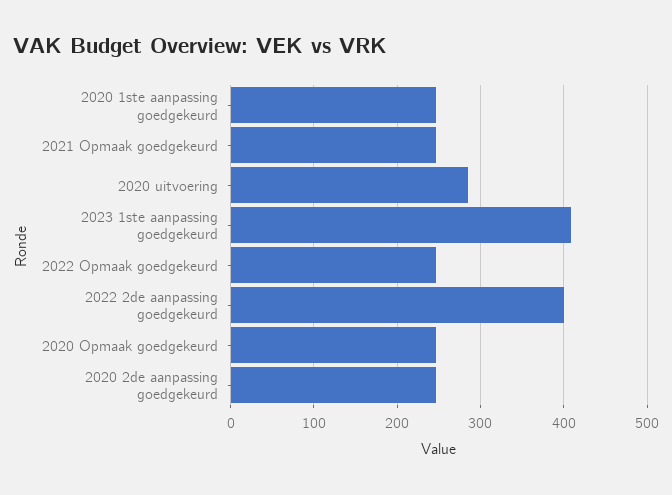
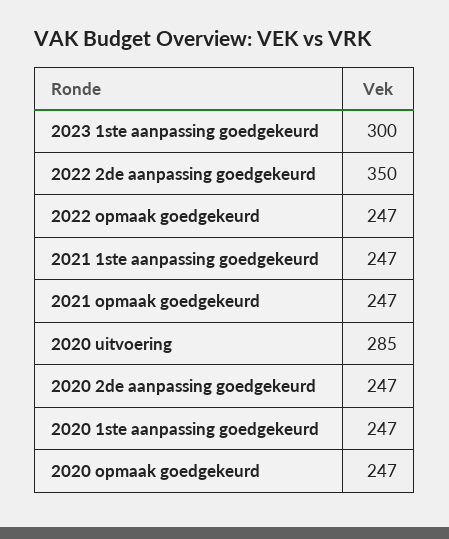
2023 1ste aanpassing goedgekeurd: 410 -> 300
2022 2de aanpassing goedgekeurd: 400 -> 350
2021 1ste aanpassing goedgekeurd: none -> 247

